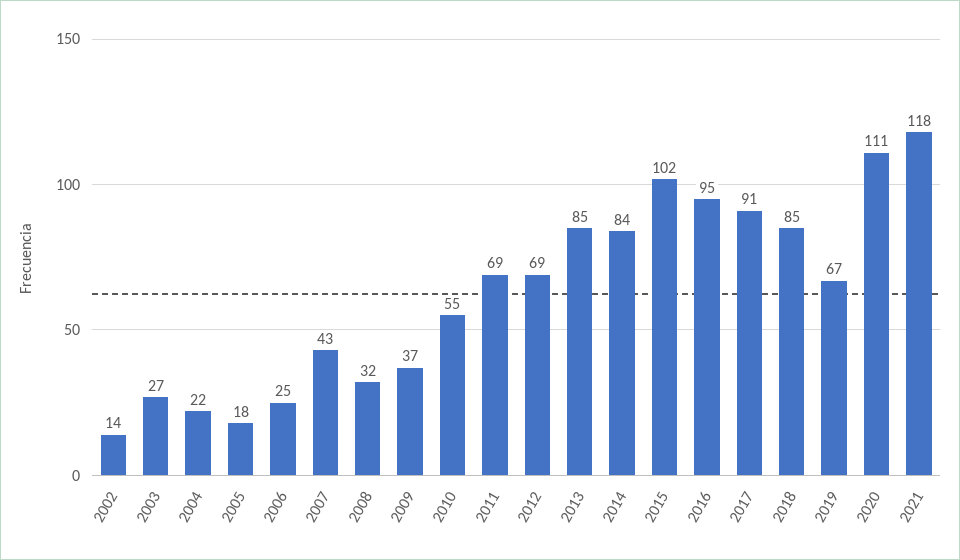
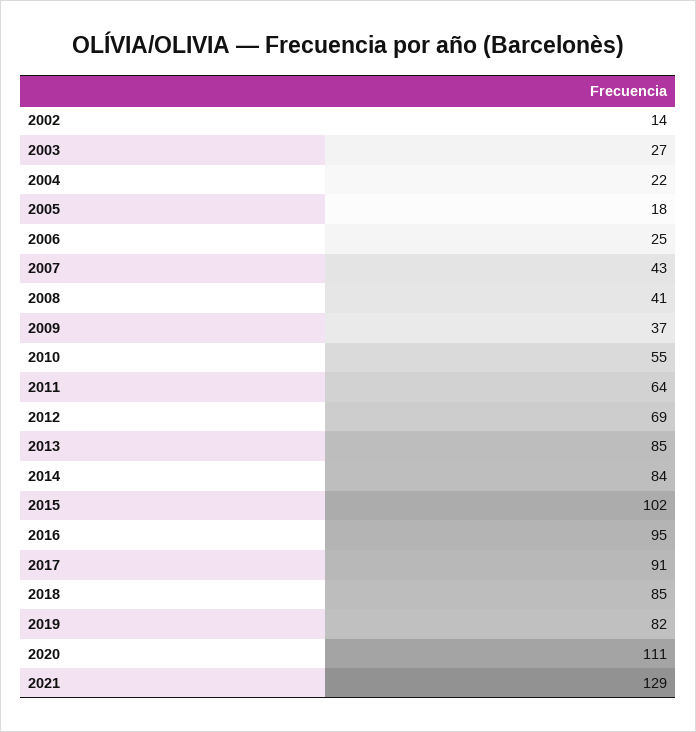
2008: 32 -> 41
2011: 69 -> 64
2019: 67 -> 82
2021: 118 -> 129

